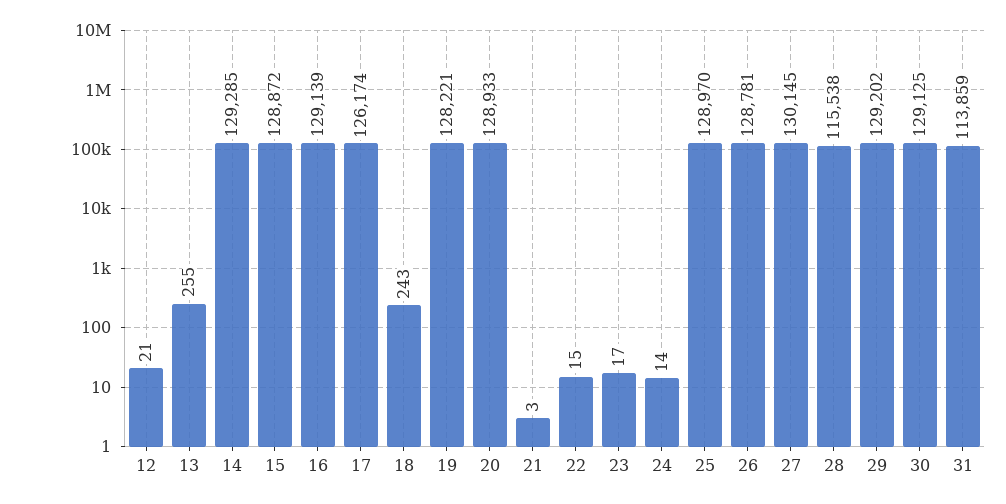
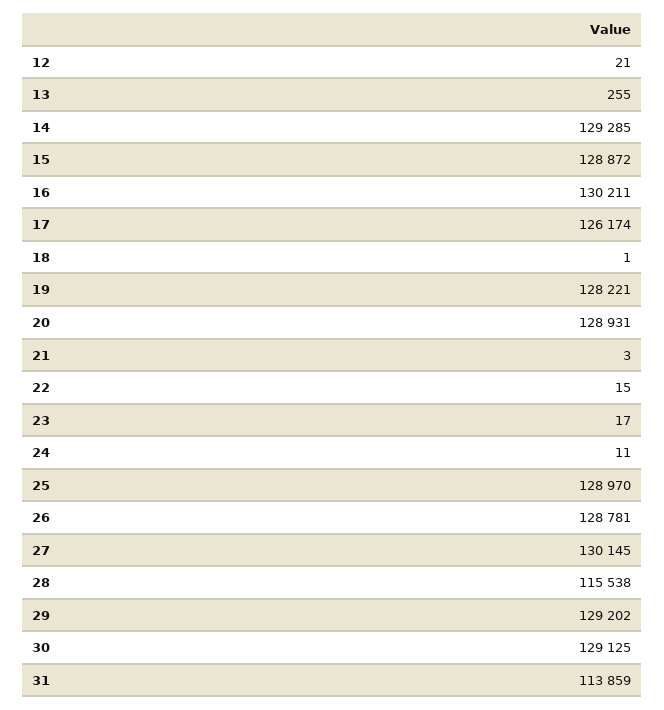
16: 129139 -> 130211
18: 243 -> 1
20: 128933 -> 128931
24: 14 -> 11

